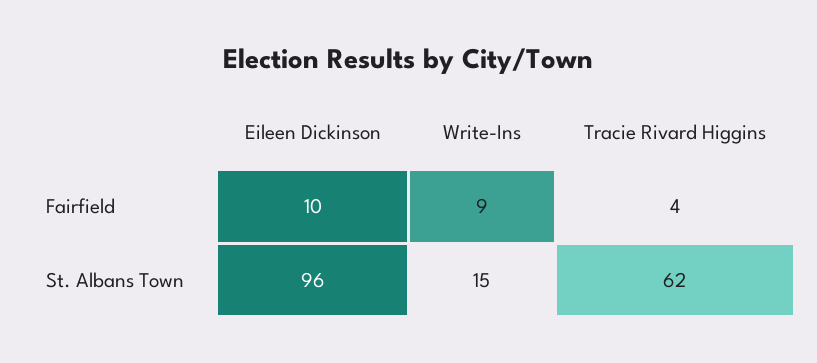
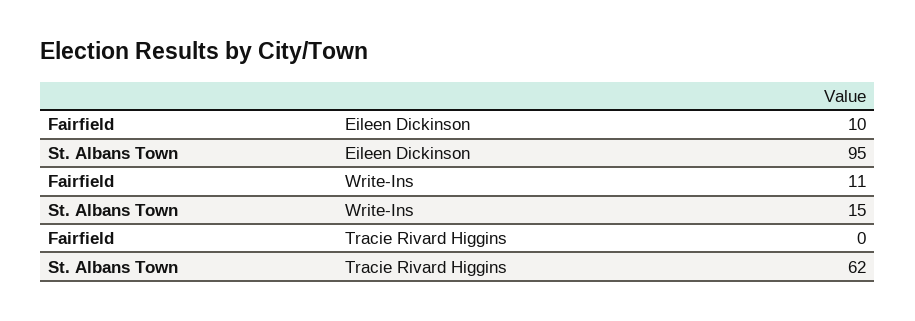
Write-Ins, Fairfield: 9 -> 11
Tracie Rivard Higgins, Fairfield: 4 -> 0
Eileen Dickinson, St. Albans Town: 96 -> 95

